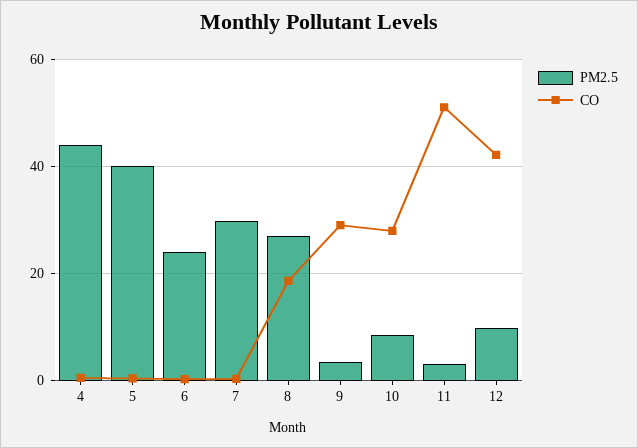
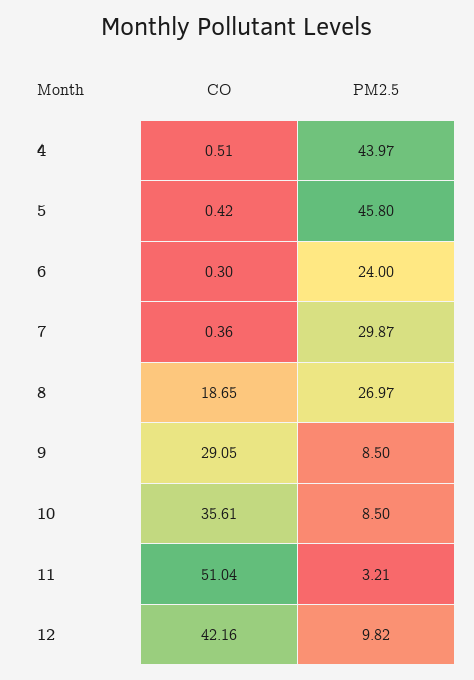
PM2.5, 5: 40 -> 45.8
PM2.5, 9: 4 -> 8.5
CO, 10: 28 -> 35.61

